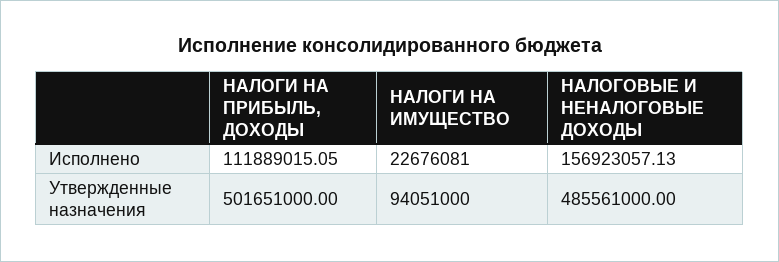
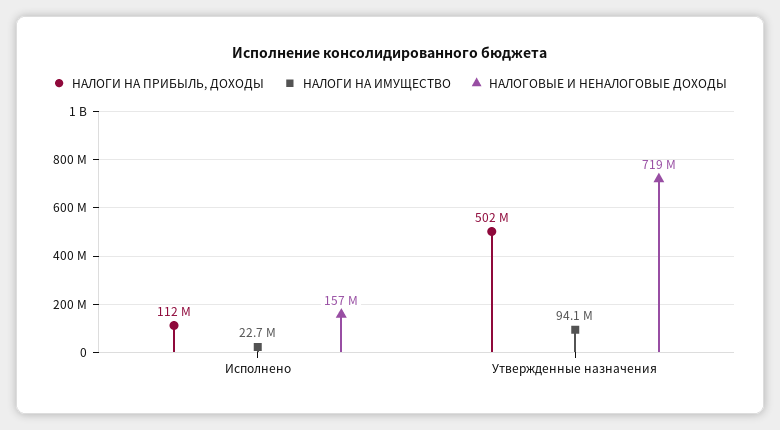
НАЛОГОВЫЕ И НЕНАЛОГОВЫЕ ДОХОДЫ, Утвержденные назначения: 485561000 -> 719000000

